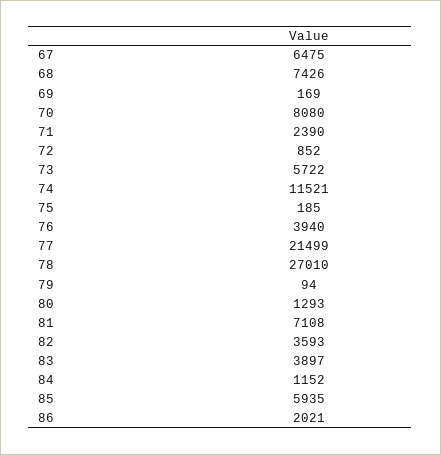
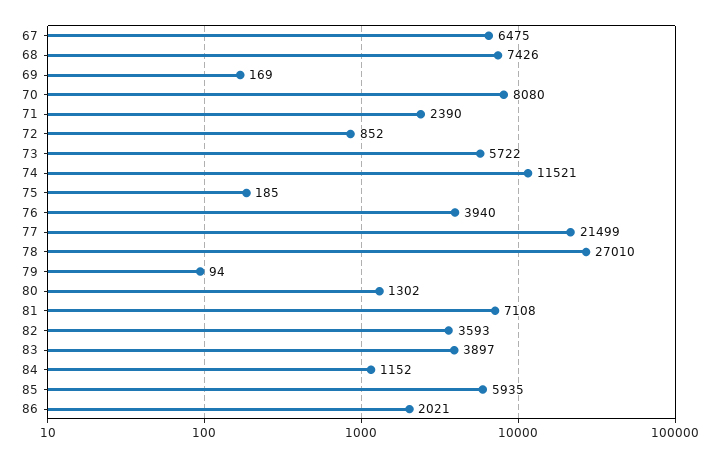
80: 1293 -> 1302

